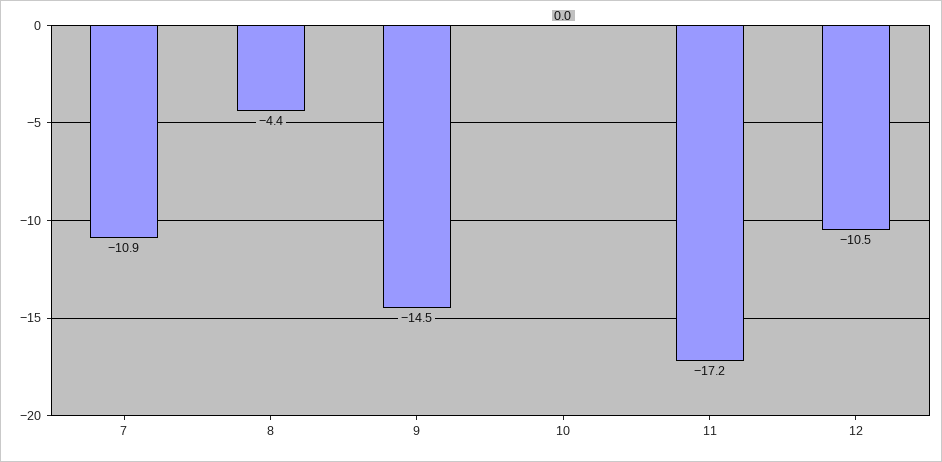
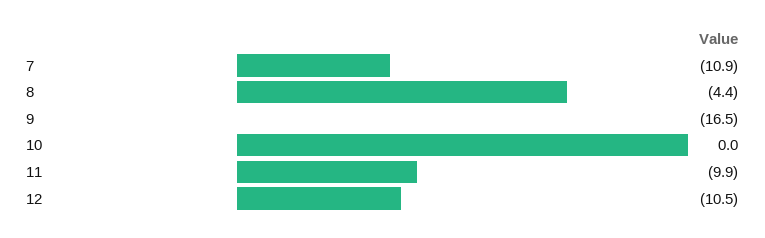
9: -14.5 -> -16.5
11: -17.2 -> -9.9

